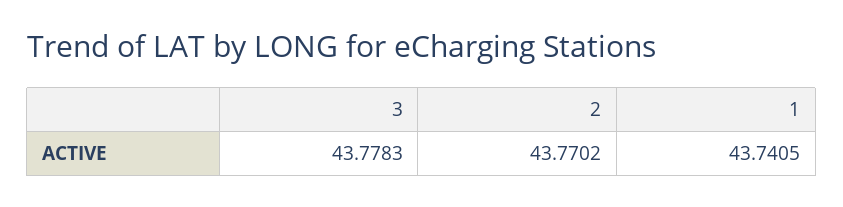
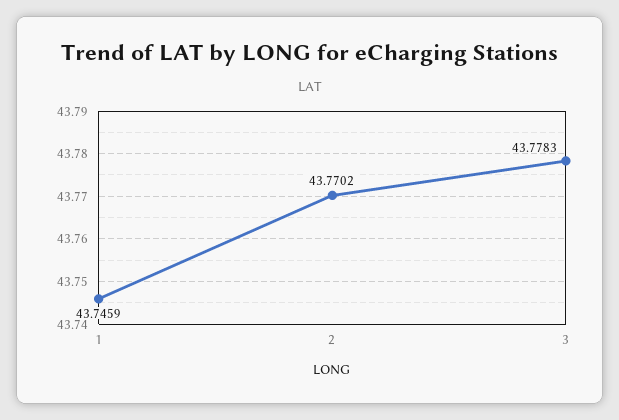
1: 43.7405 -> 43.7459

